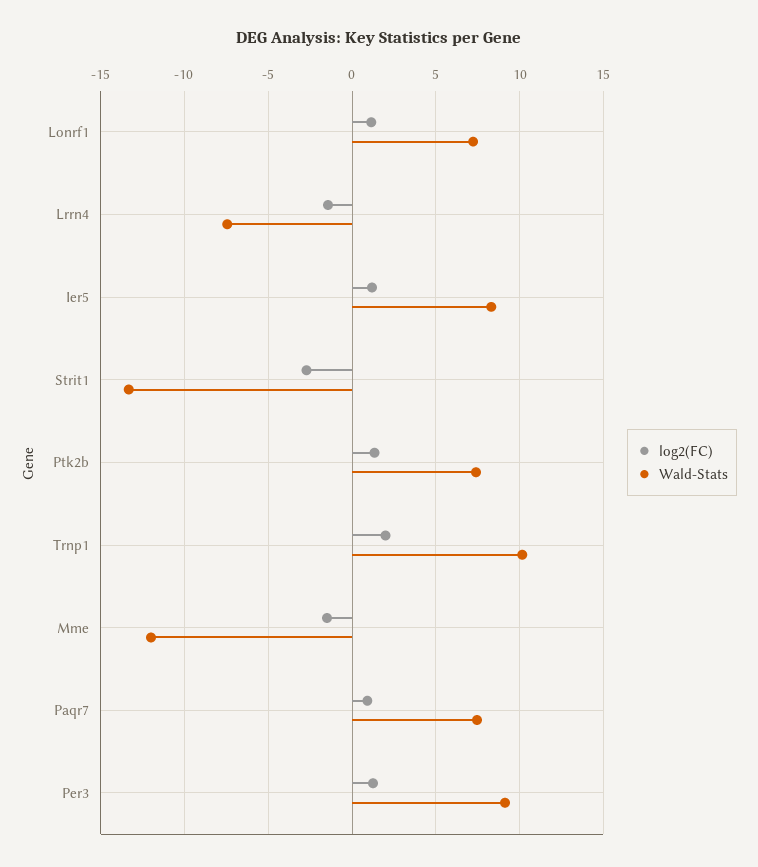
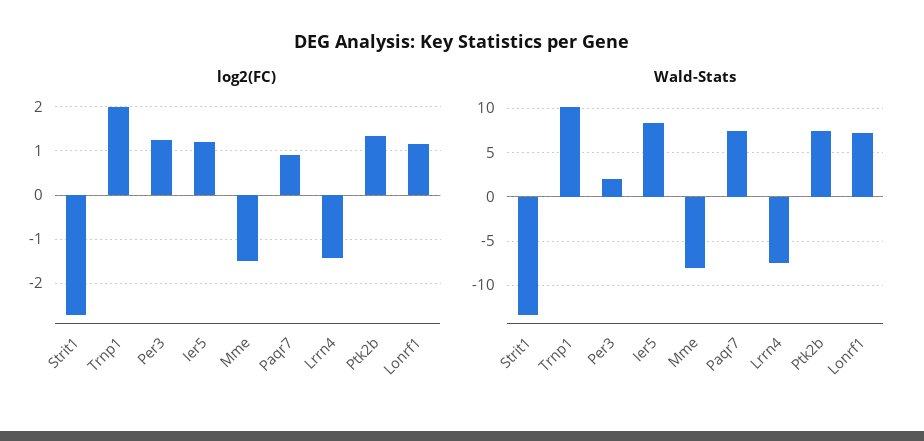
Wald-Stats, Mme: -12 -> -8
Wald-Stats, Per3: 9 -> 2

